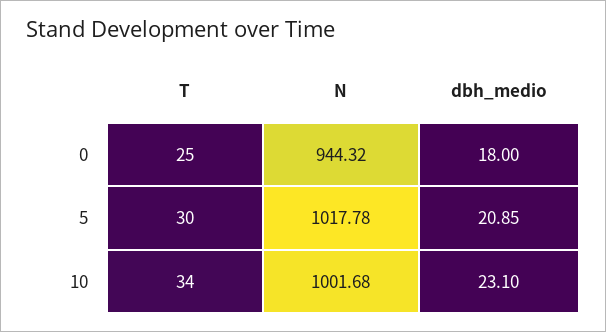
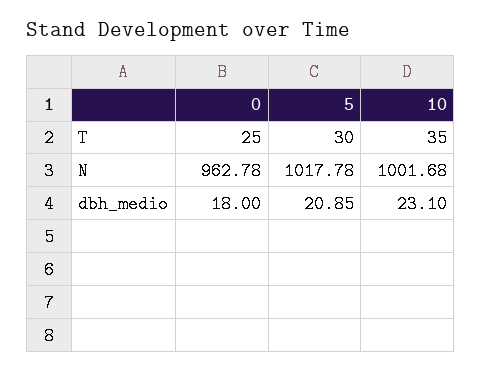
N, 0: 944.32 -> 962.78
T, 10: 34 -> 35

